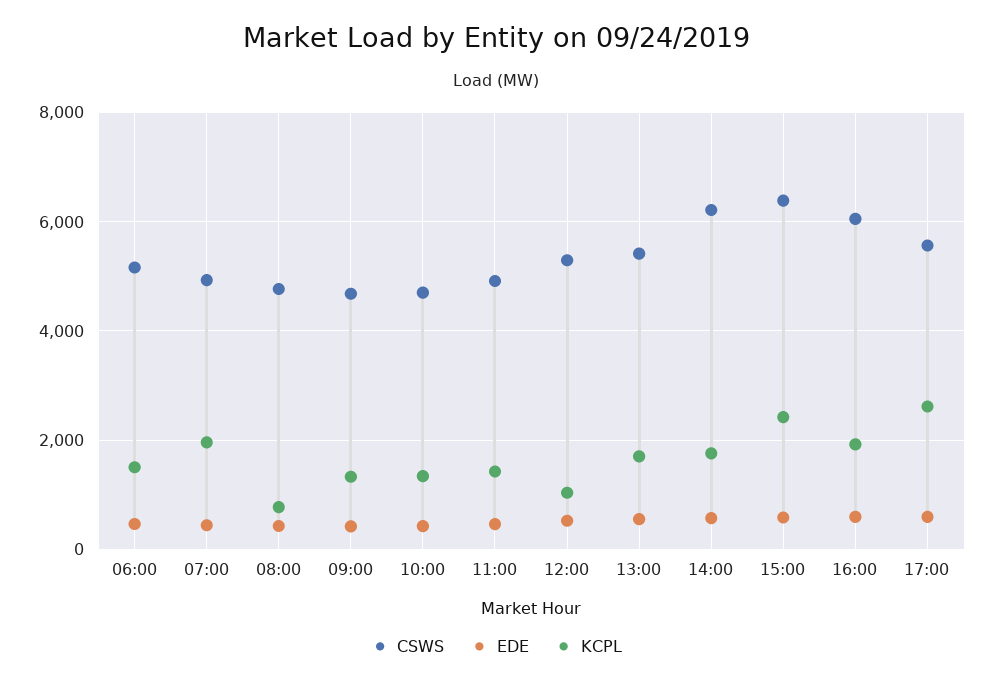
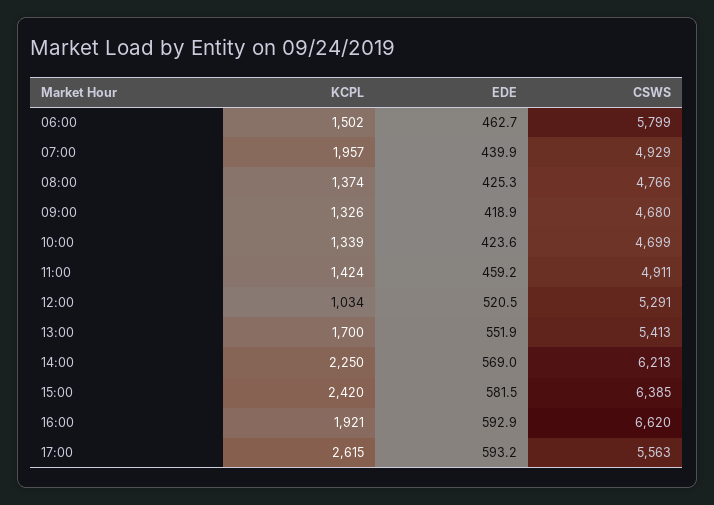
CSWS, 06:00: 5200 -> 5799
KCPL, 08:00: 800 -> 1374
KCPL, 14:00: 1800 -> 2250
CSWS, 16:00: 6000 -> 6620

